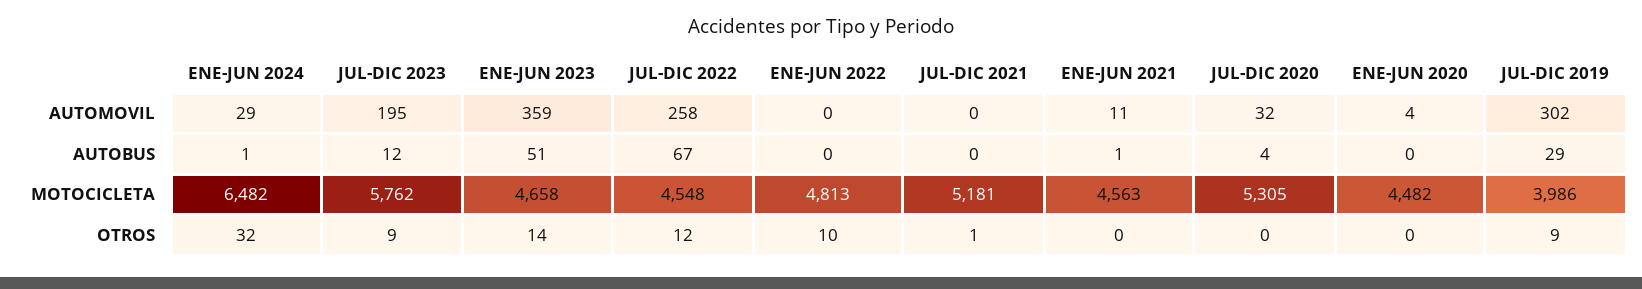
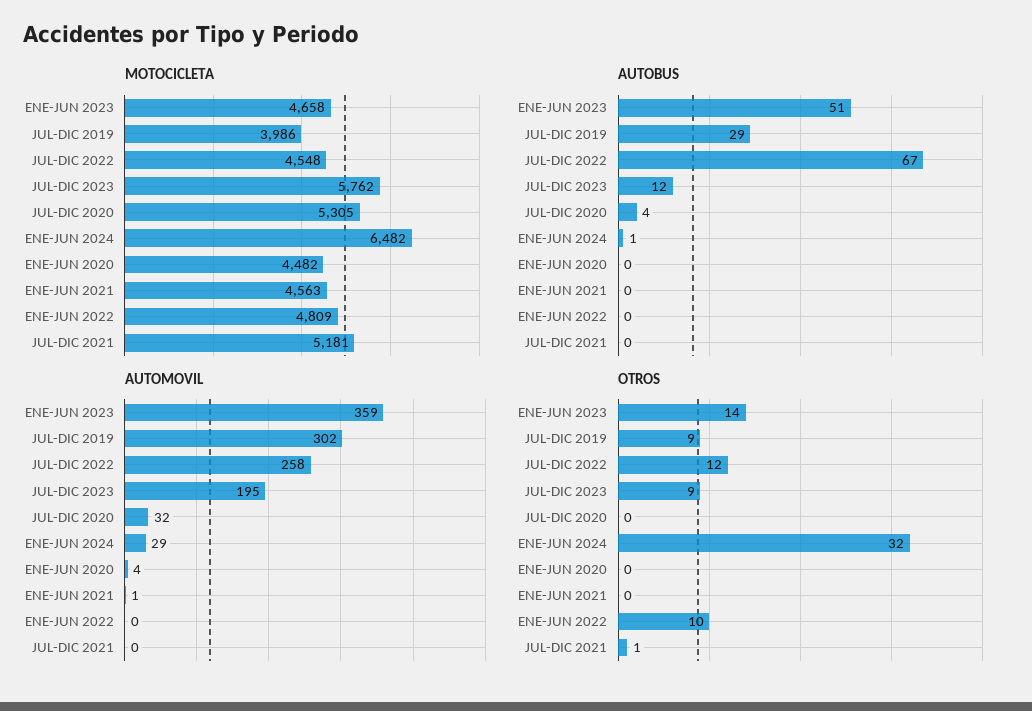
AUTOMOVIL, ENE-JUN 2021: 11 -> 1
AUTOBUS, ENE-JUN 2021: 1 -> 0
MOTOCICLETA, ENE-JUN 2022: 4813 -> 4809

